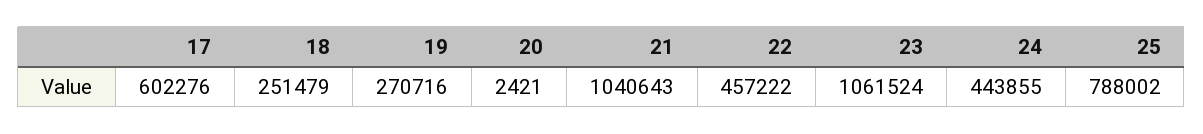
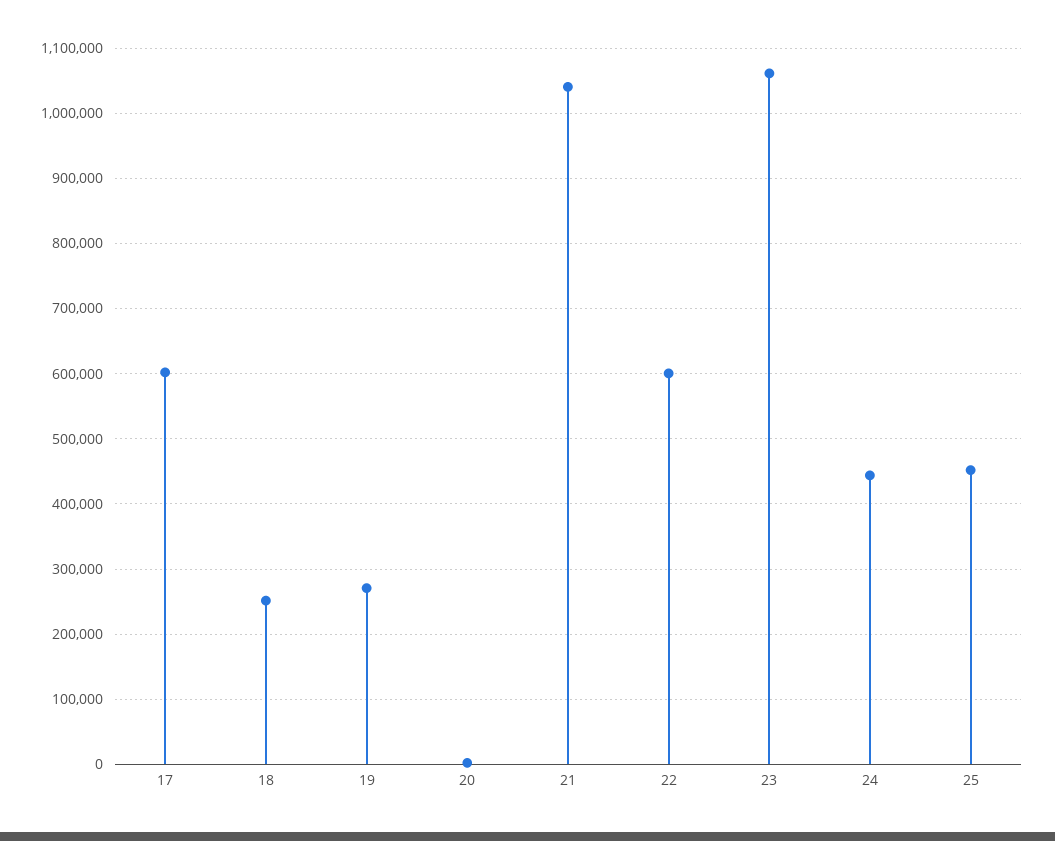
22: 457222 -> 600000
25: 788002 -> 450000

